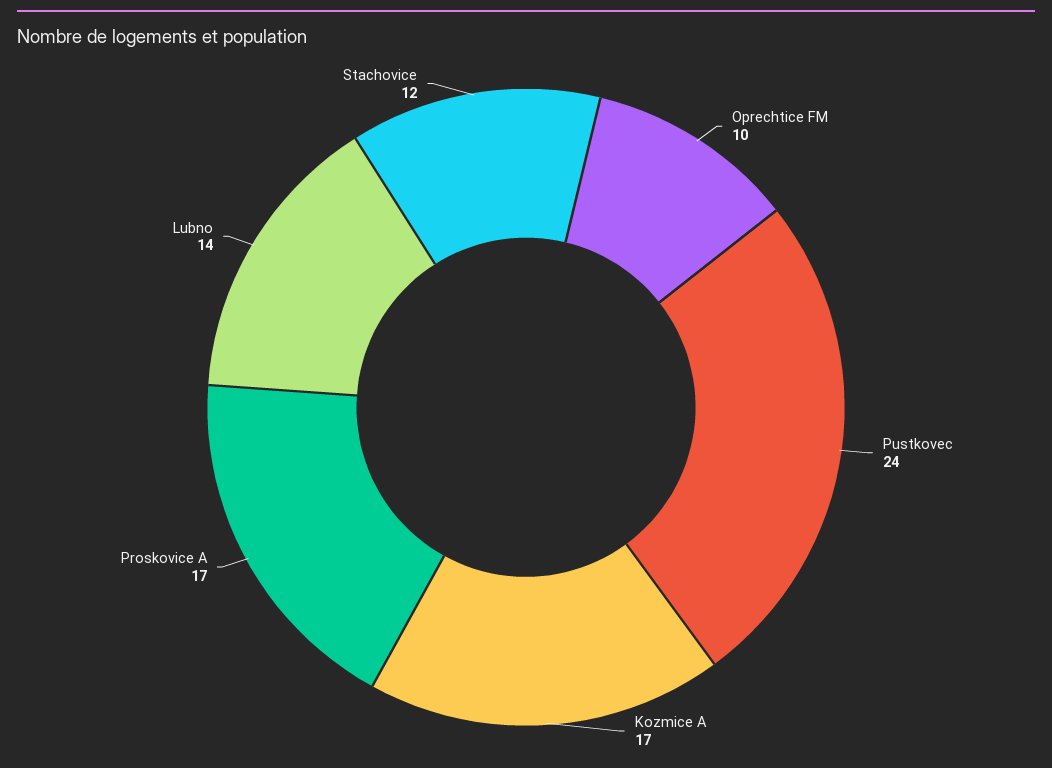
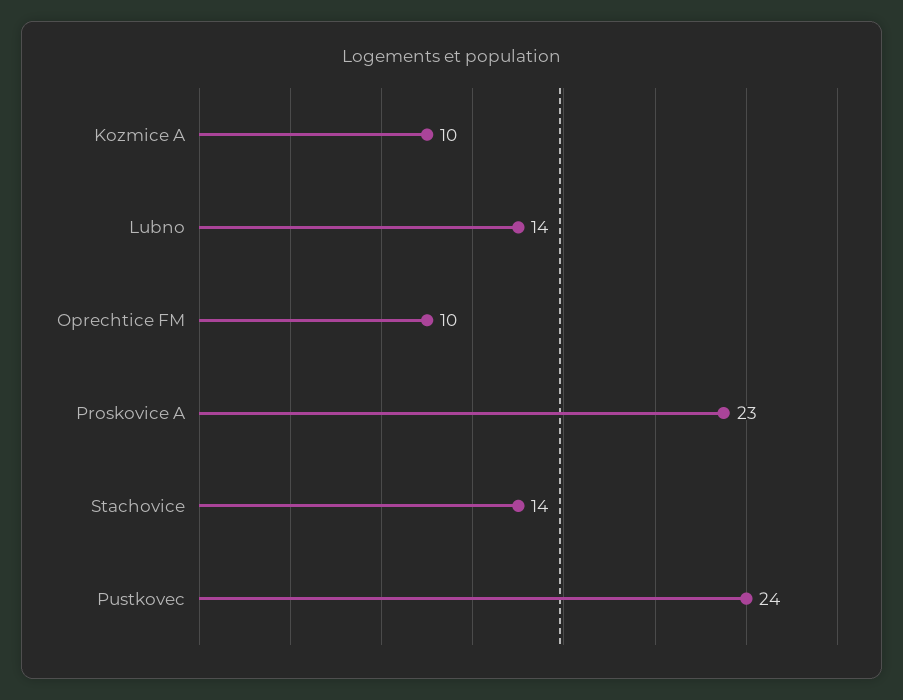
Kozmice A: 17 -> 10
Proskovice A: 17 -> 23
Stachovice: 12 -> 14

